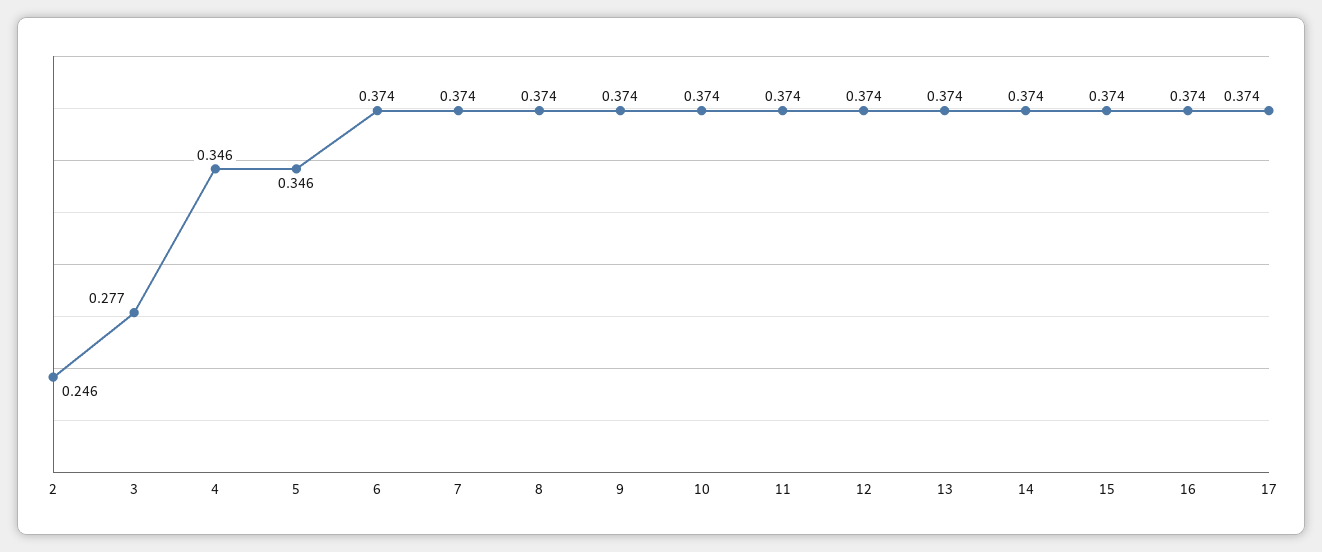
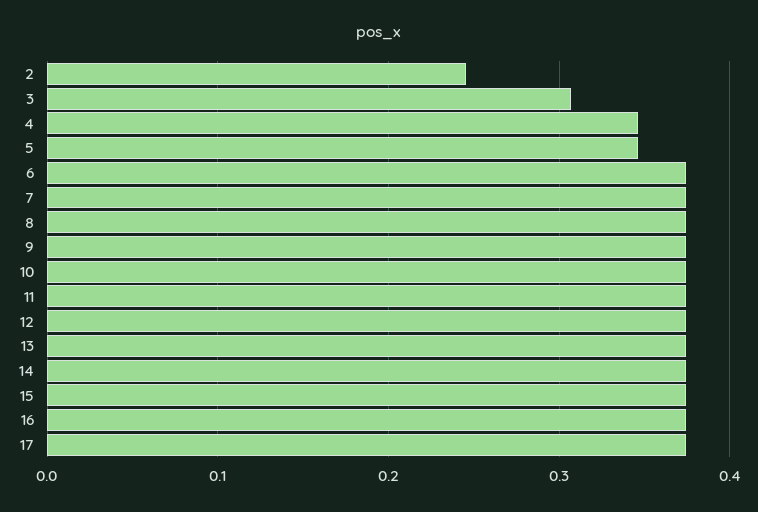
3: 0.277 -> 0.31

